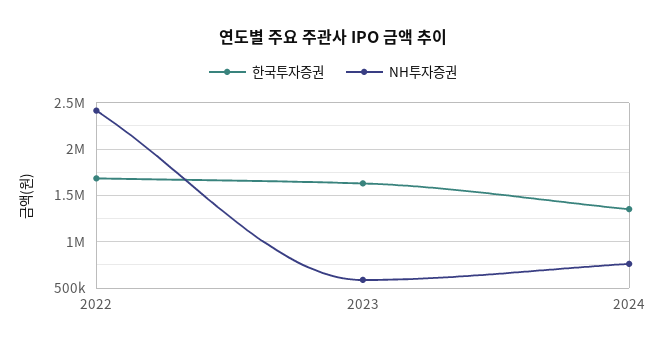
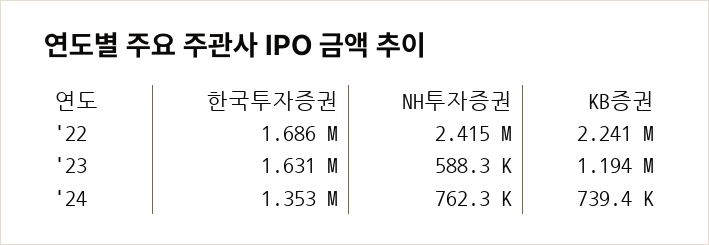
KB증권, 2022: none -> 2241000
KB증권, 2023: none -> 1194000
KB증권, 2024: none -> 739400

